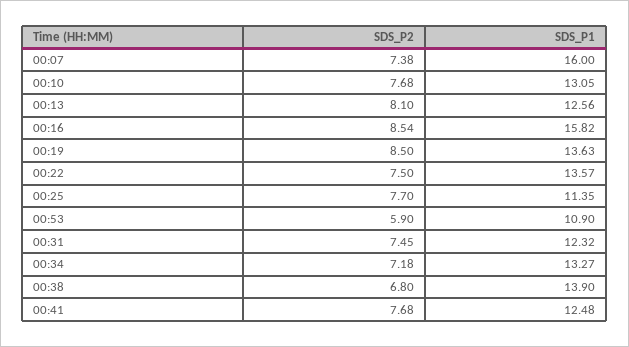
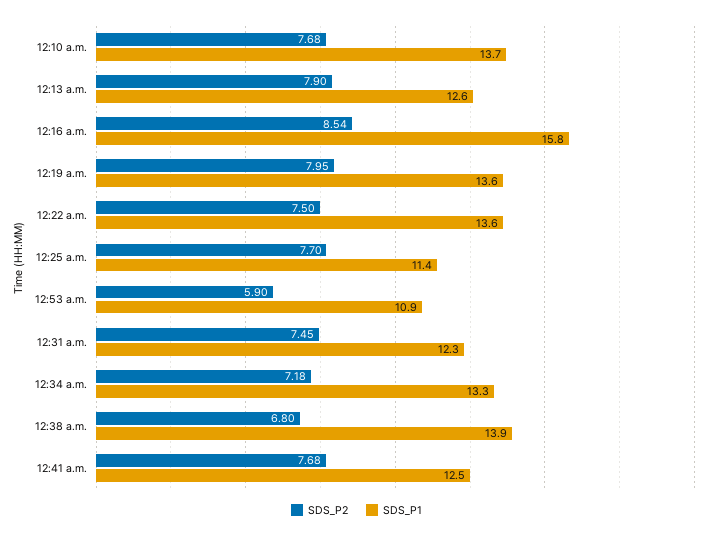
SDS_P2, 00:07: 7.38 -> none
SDS_P1, 00:07: 16 -> none
SDS_P1, 00:10: 13.05 -> 13.7
SDS_P2, 00:13: 8.1 -> 7.9
SDS_P2, 00:19: 8.5 -> 7.95

